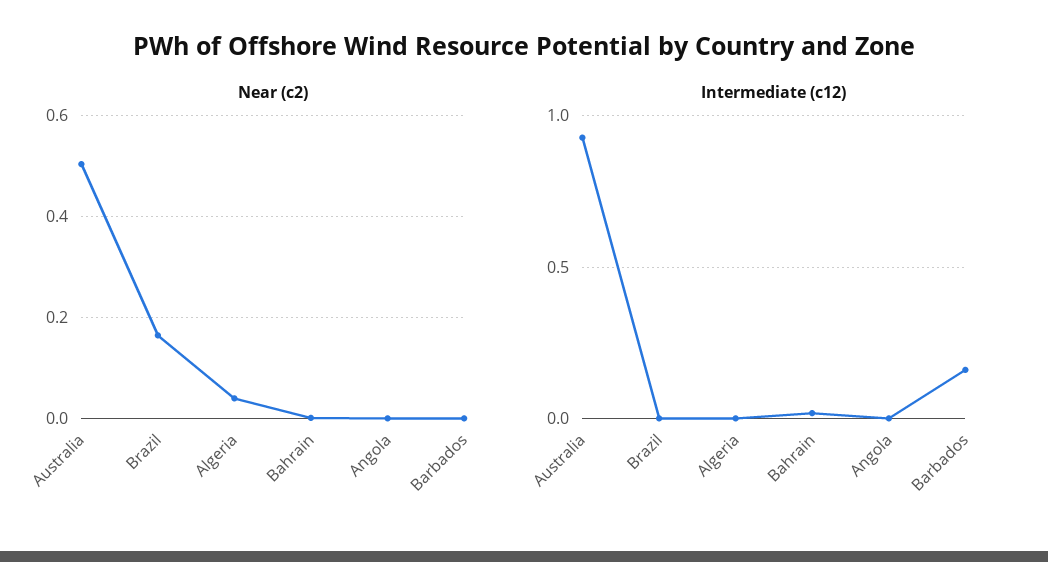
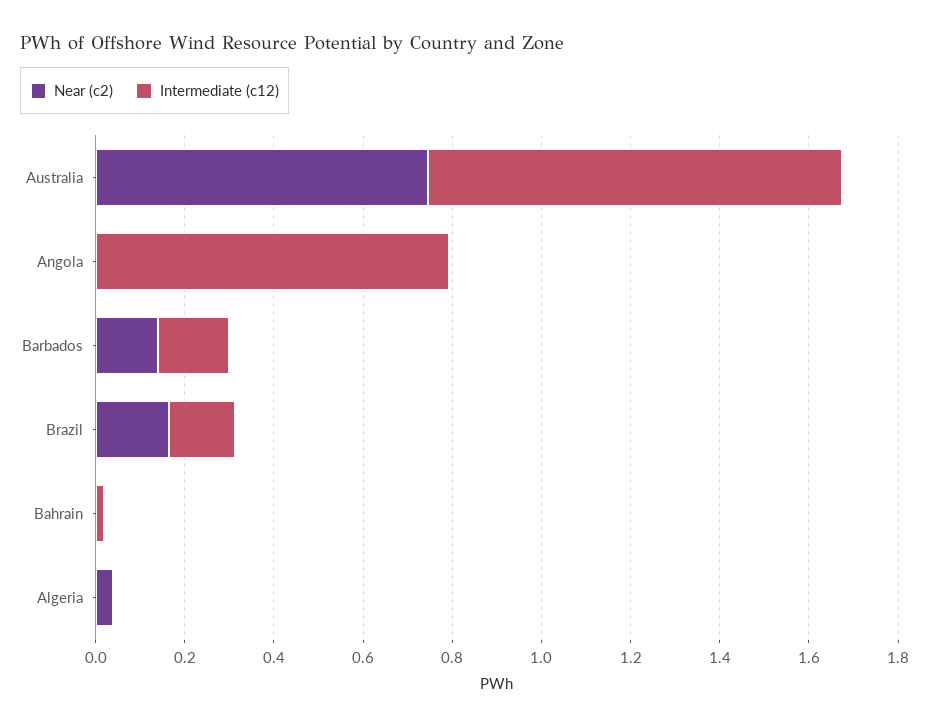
Near (c2), Australia: 0.5 -> 0.75
Near (c2), Barbados: 0 -> 0.15
Intermediate (c12), Brazil: 0 -> 0.15
Intermediate (c12), Angola: 0 -> 0.8

